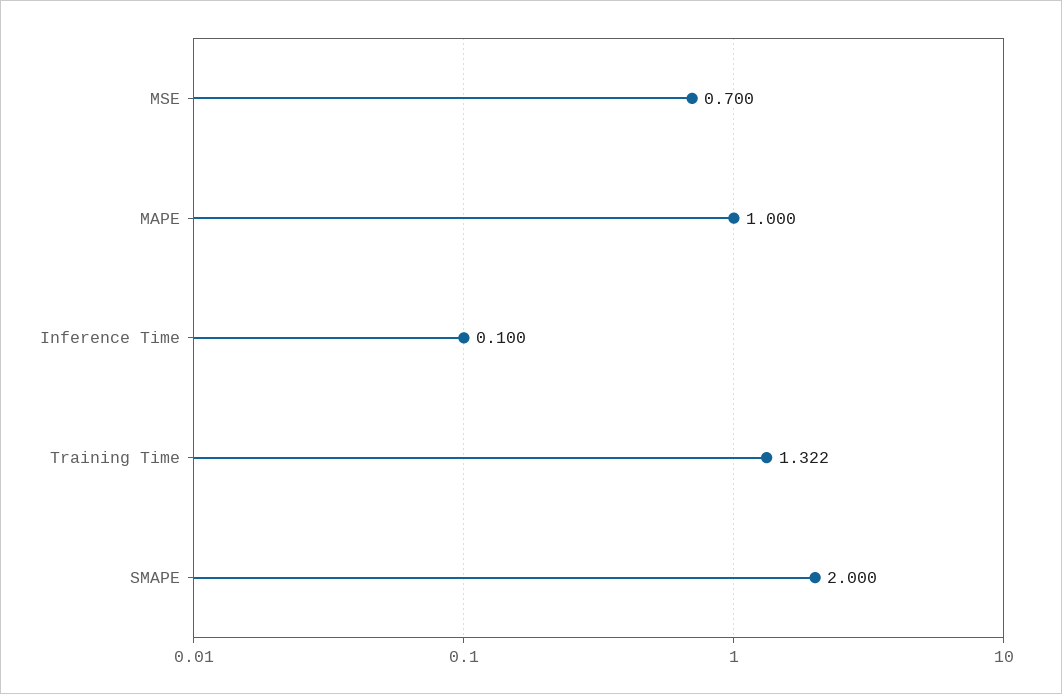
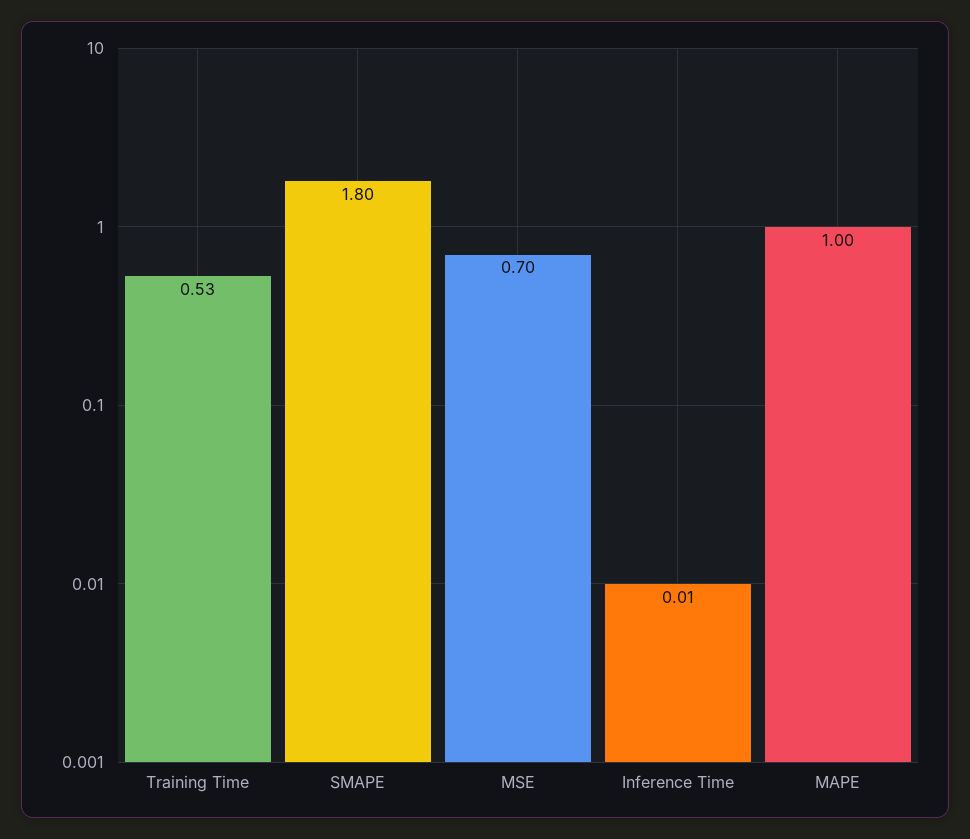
Inference Time: 0.1 -> 0.01
Training Time: 1.322 -> 0.53
SMAPE: 2 -> 1.8

